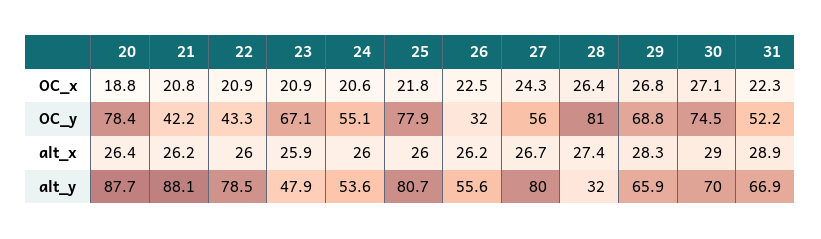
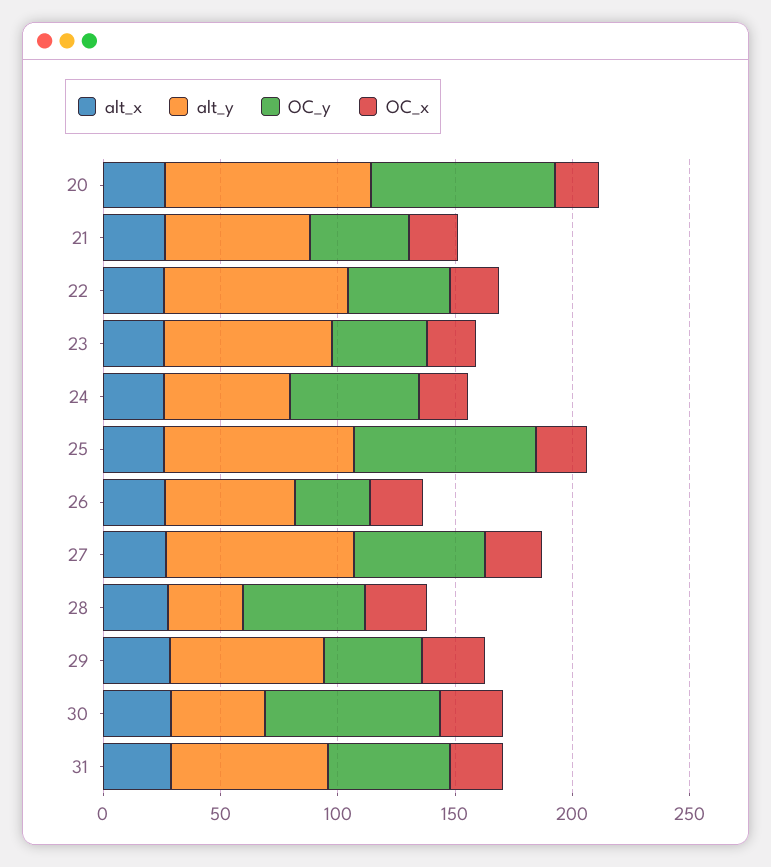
OC_y, 23: 67.1 -> 40
OC_y, 28: 81 -> 50
OC_y, 29: 68.8 -> 40
alt_y, 21: 88.1 -> 60
alt_y, 23: 47.9 -> 70
alt_y, 30: 70 -> 40

